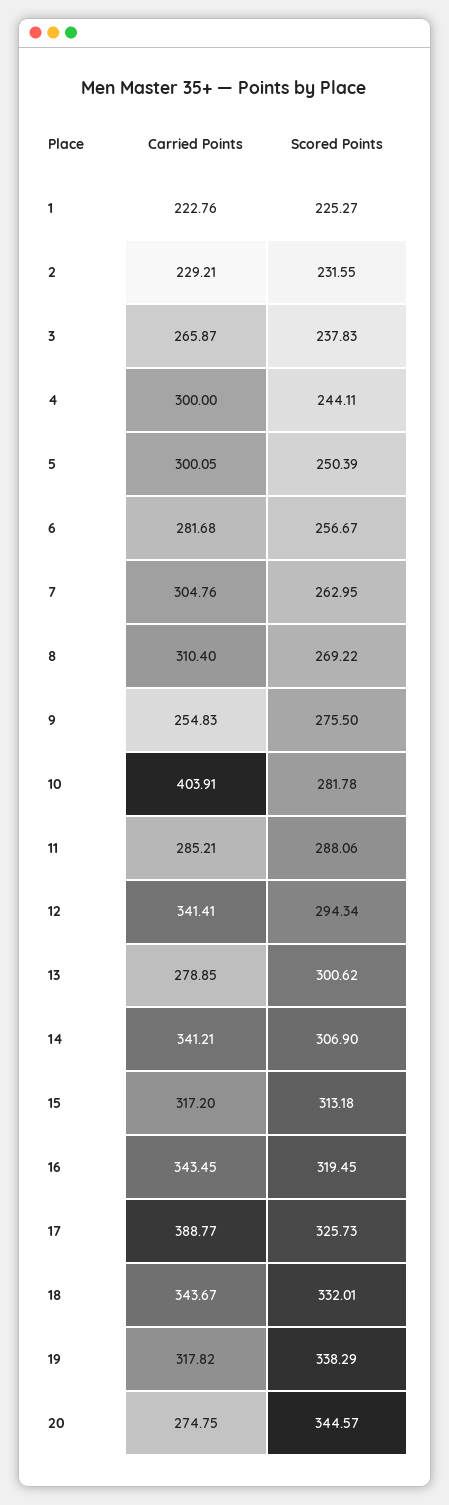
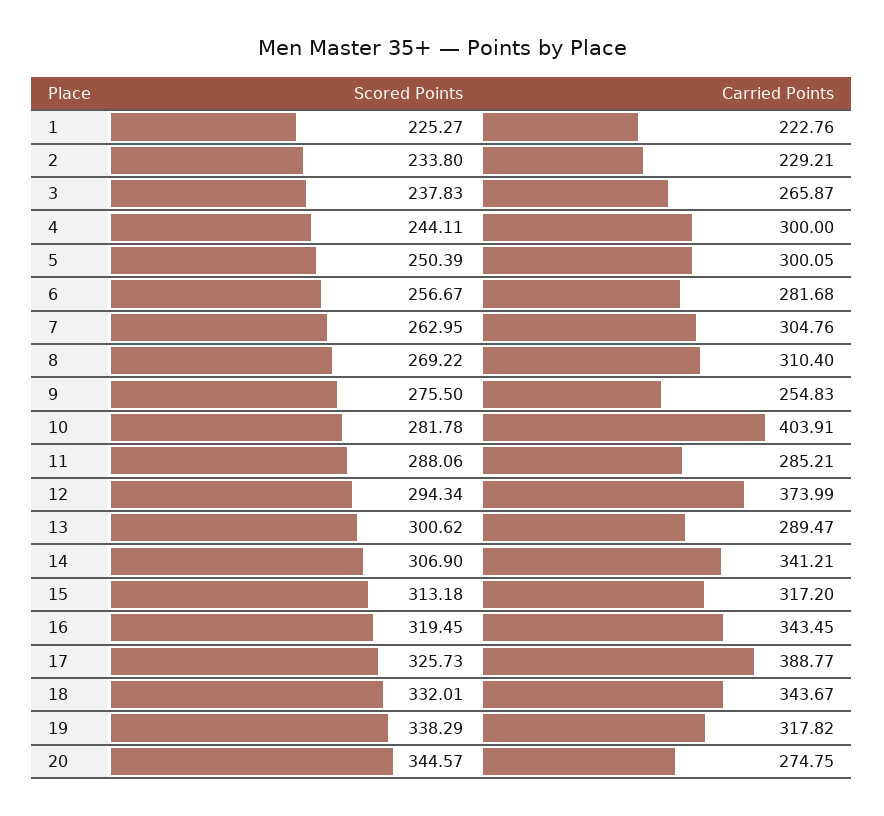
Scored Points, 2: 231.55 -> 233.8
Carried Points, 12: 341.41 -> 373.99
Carried Points, 13: 278.85 -> 289.47

